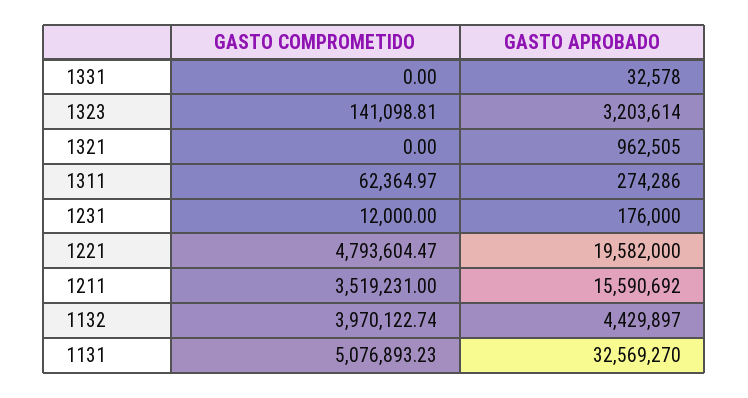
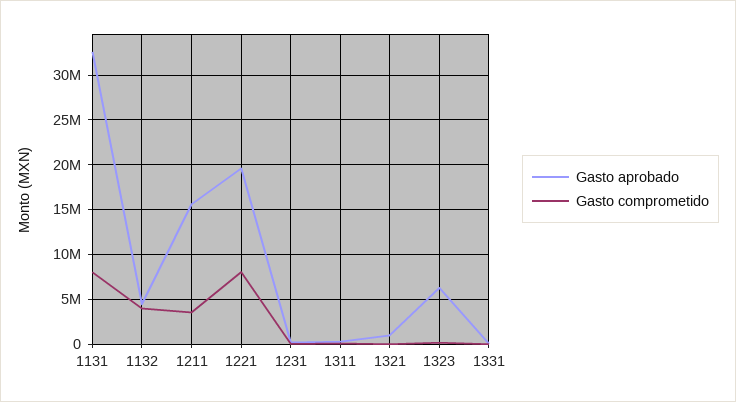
GASTO APROBADO, 1323: 3203614 -> 6000000
GASTO COMPROMETIDO, 1221: 4793604.47 -> 8000000
GASTO COMPROMETIDO, 1131: 5076893.23 -> 8000000

